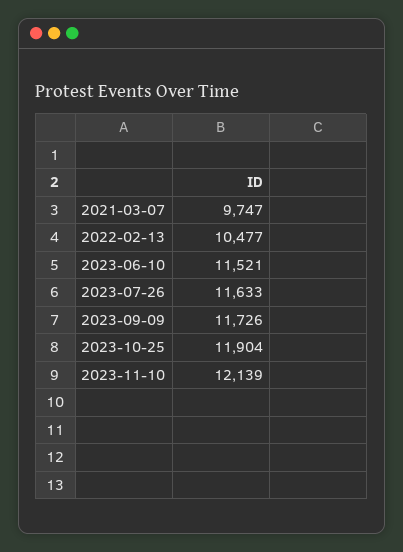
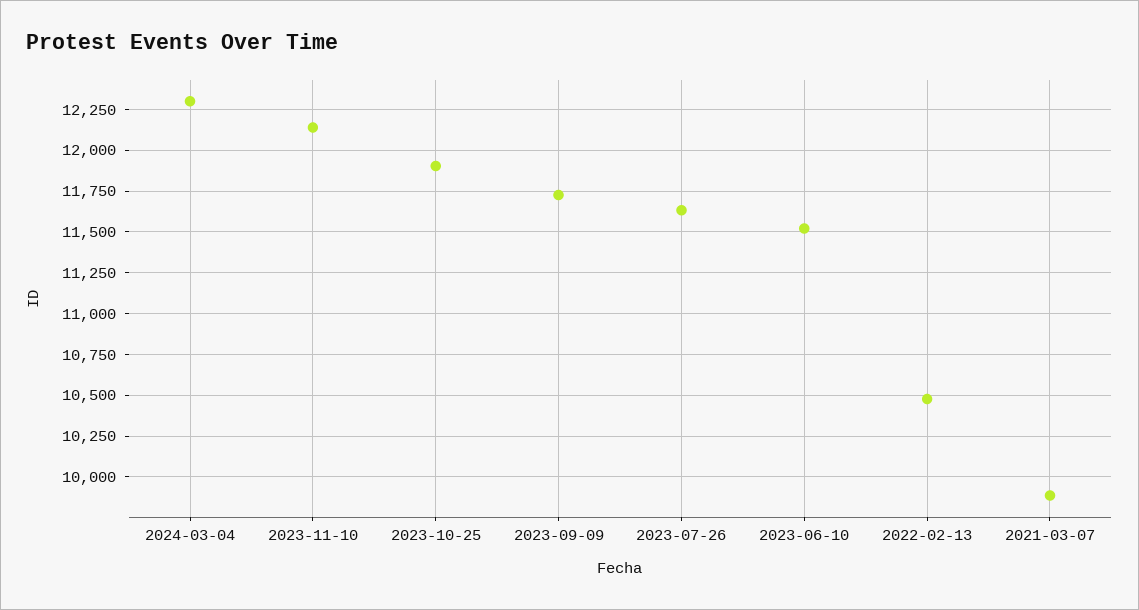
2021-03-07: 9747 -> 9900
2024-03-04: none -> 12300

